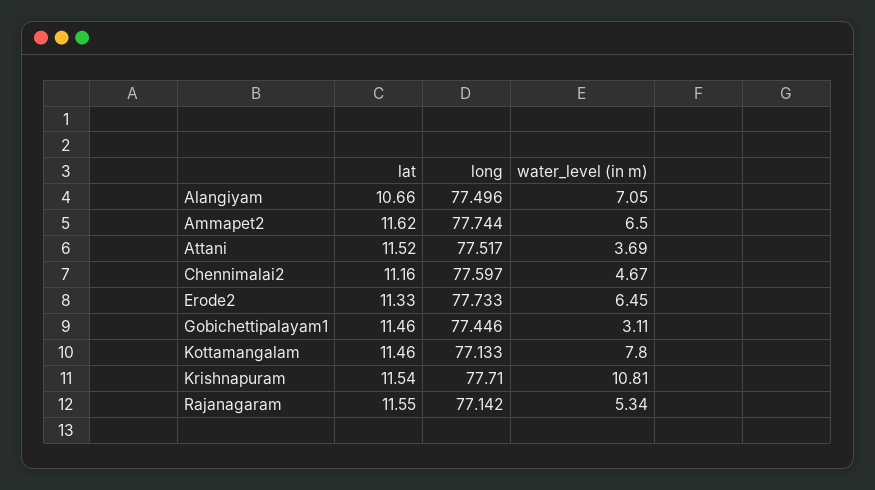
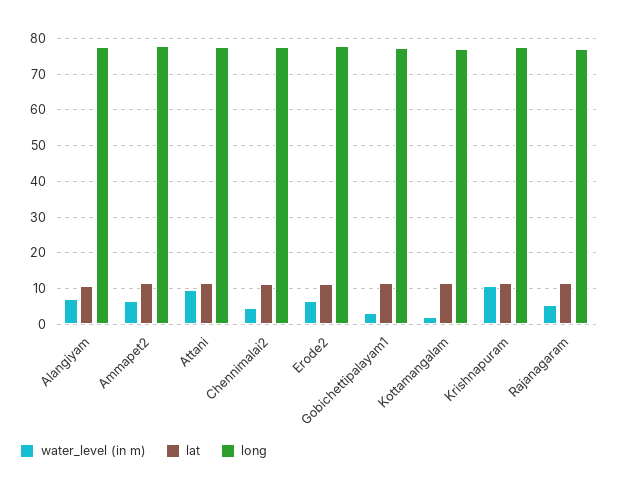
water_level (in m), Attani: 3.69 -> 10
water_level (in m), Kottamangalam: 7.8 -> 2

